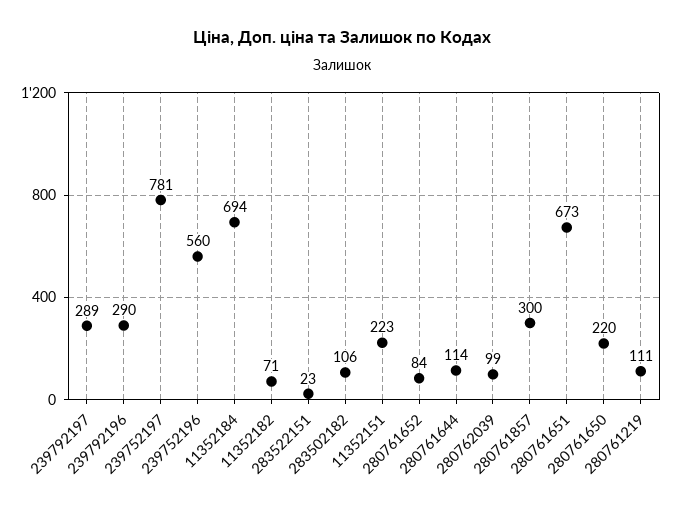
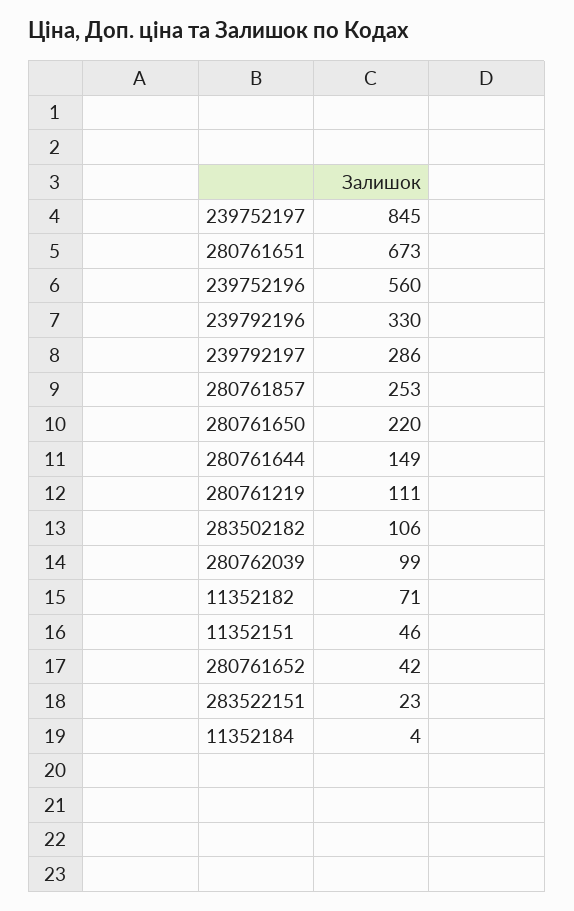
239792197: 289 -> 286
239792196: 290 -> 330
239752197: 781 -> 845
11352184: 694 -> 4
11352151: 223 -> 46
280761652: 84 -> 42
280761644: 114 -> 149
280761857: 300 -> 253

